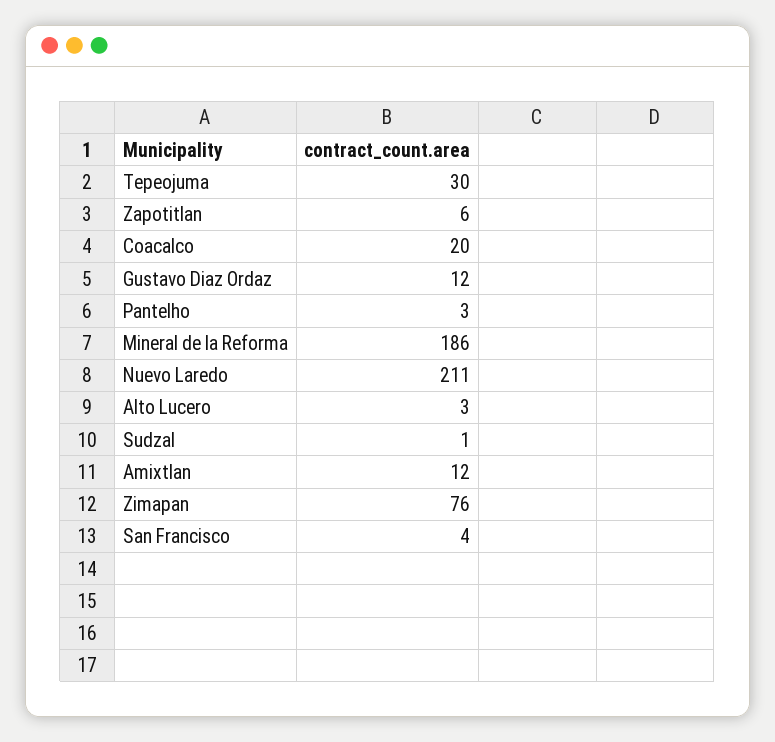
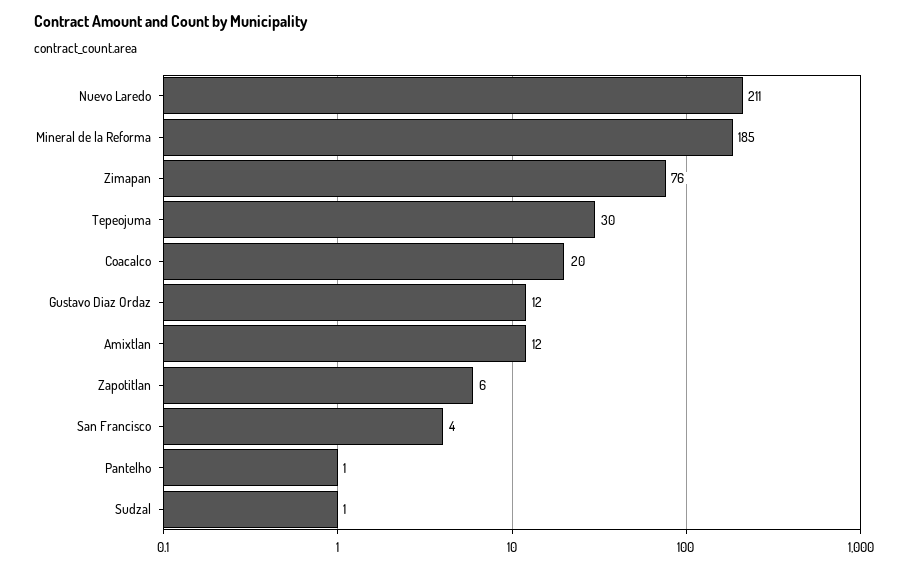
Pantelho: 3 -> 1
Mineral de la Reforma: 186 -> 185
Alto Lucero: 3 -> none

